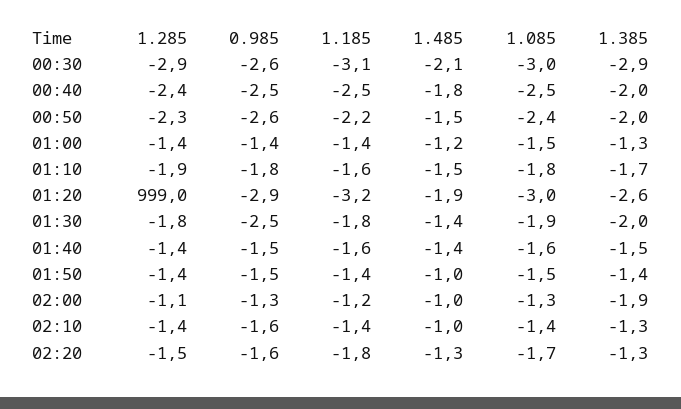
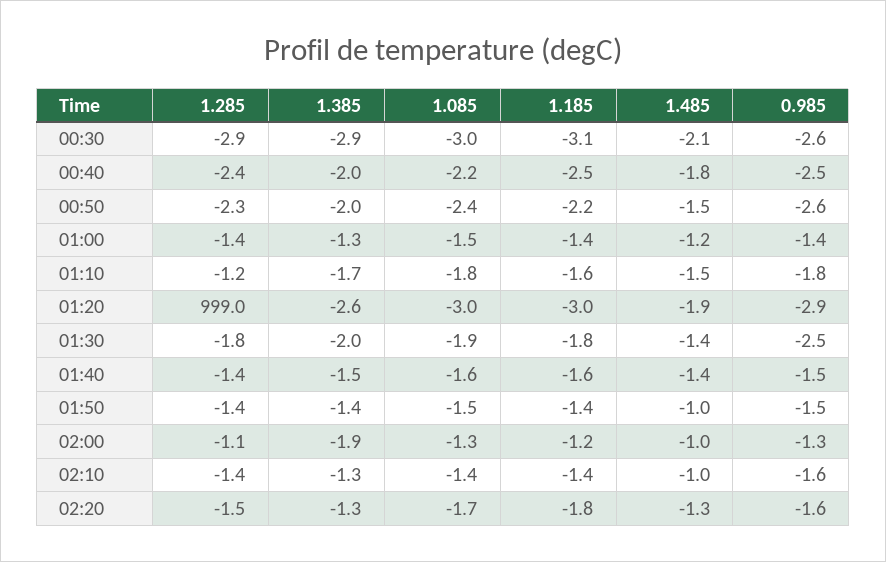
1.085, 00:40: -2.5 -> -2.2
1.285, 01:10: -1.9 -> -1.2
1.185, 01:20: -3.2 -> -3

